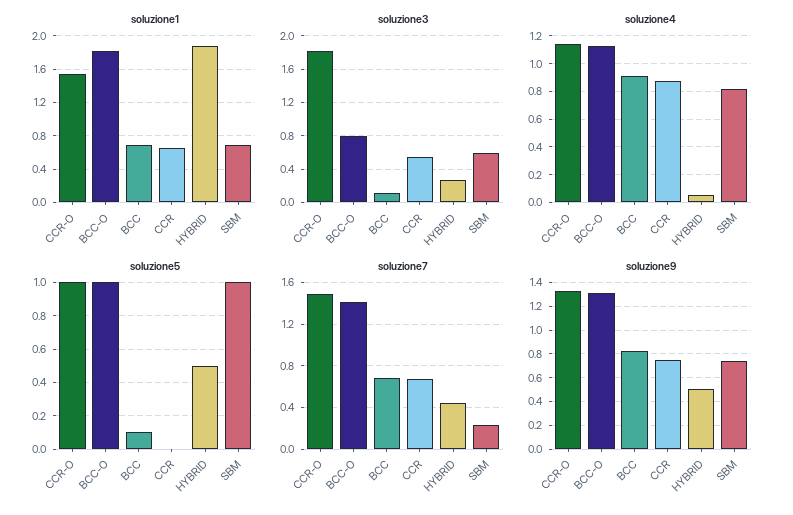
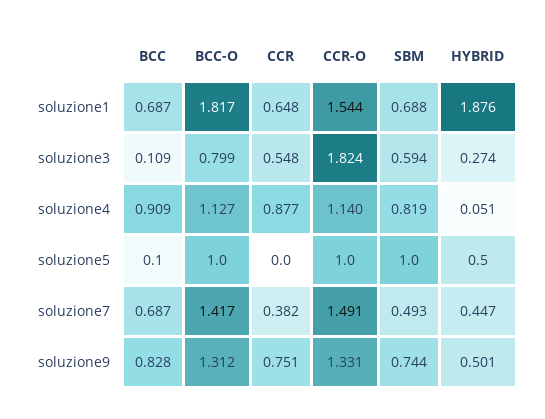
soluzione7, CCR: 0.7 -> 0.382
soluzione7, SBM: 0.2 -> 0.493

